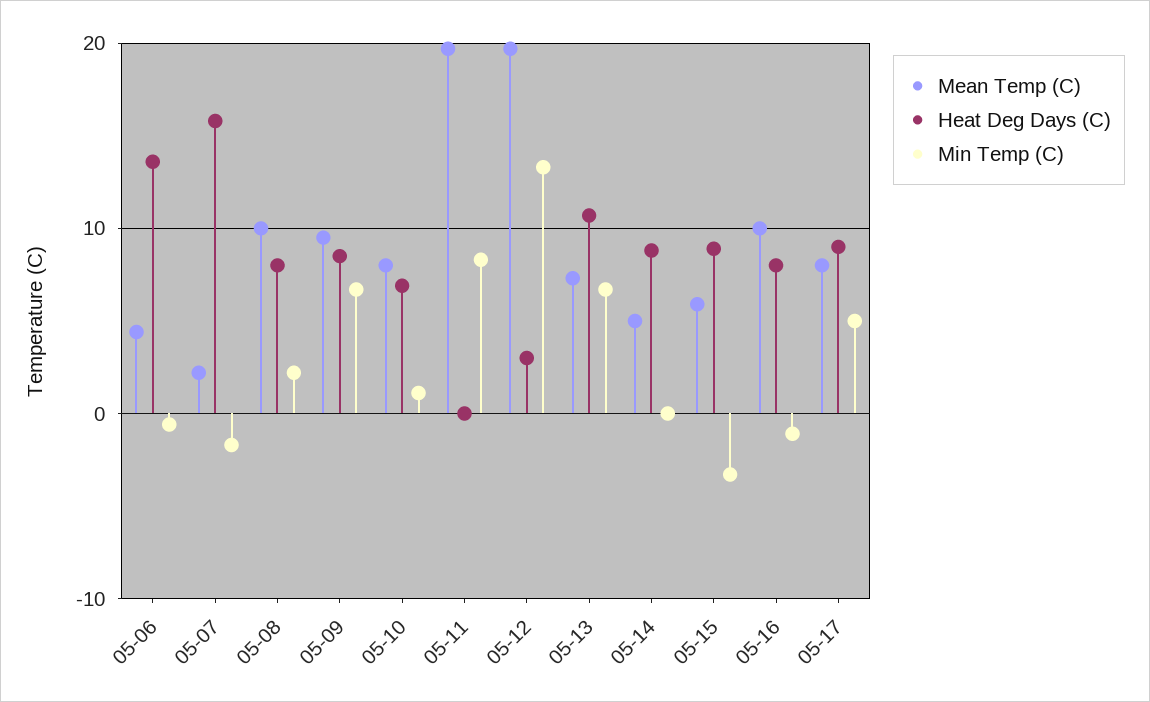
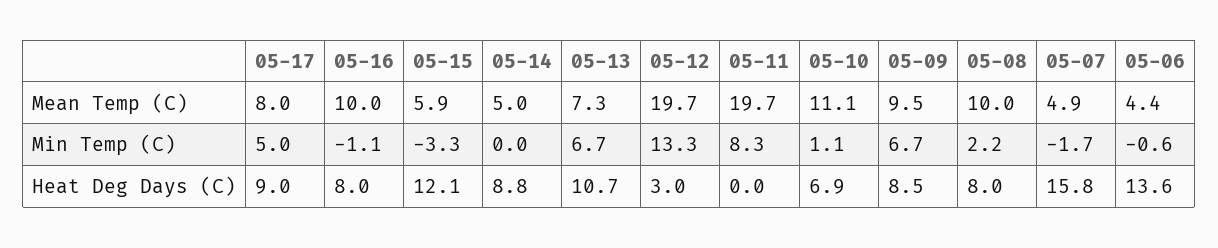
Mean Temp (C), 05-07: 2 -> 4.9
Mean Temp (C), 05-10: 8 -> 11.1
Heat Deg Days (C), 05-15: 9 -> 12.1

